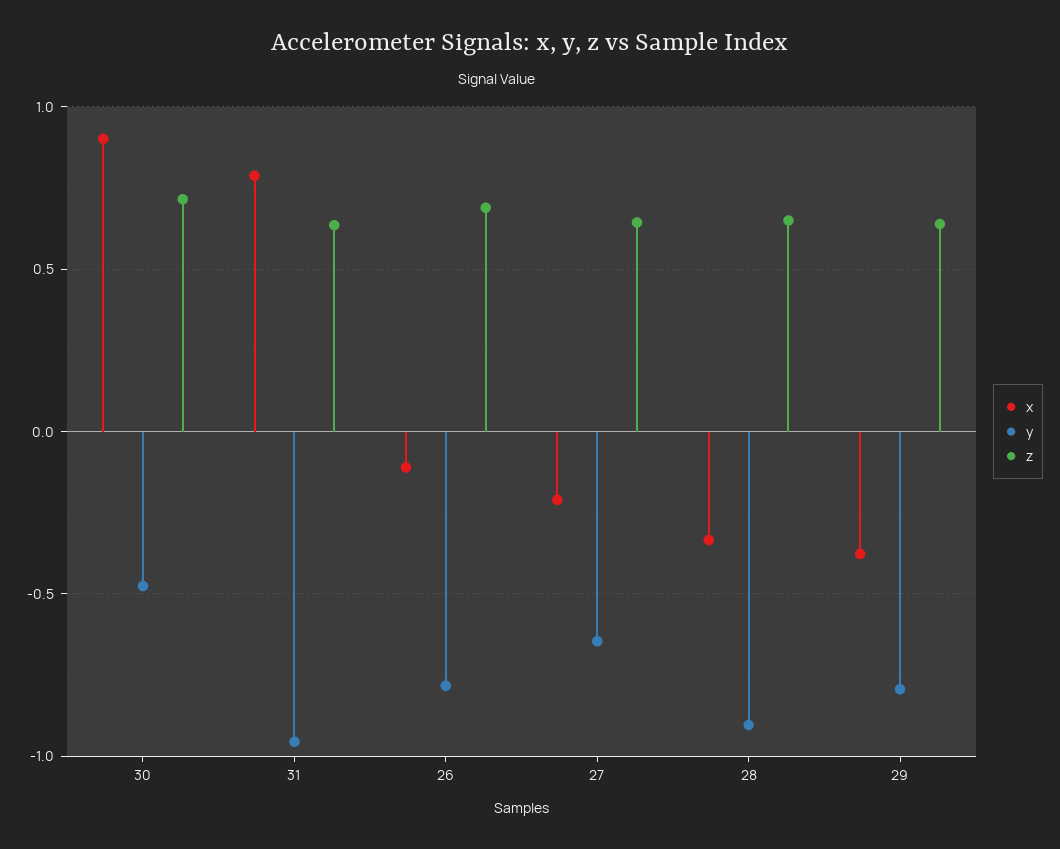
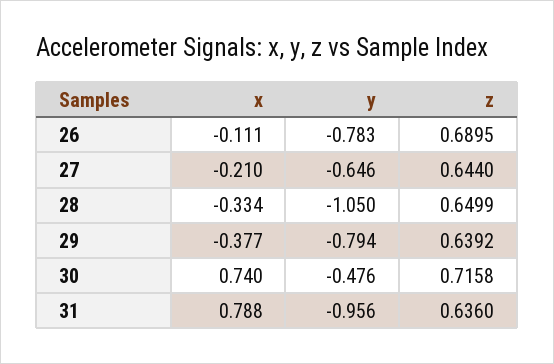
x, 30: 0.9 -> 0.74
y, 28: -0.9 -> -1.05

